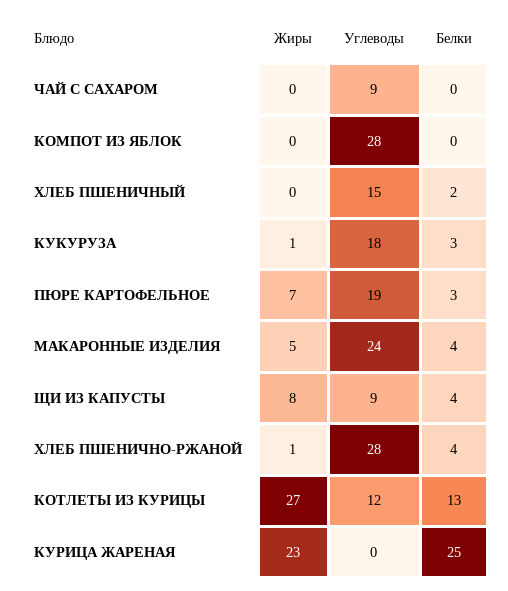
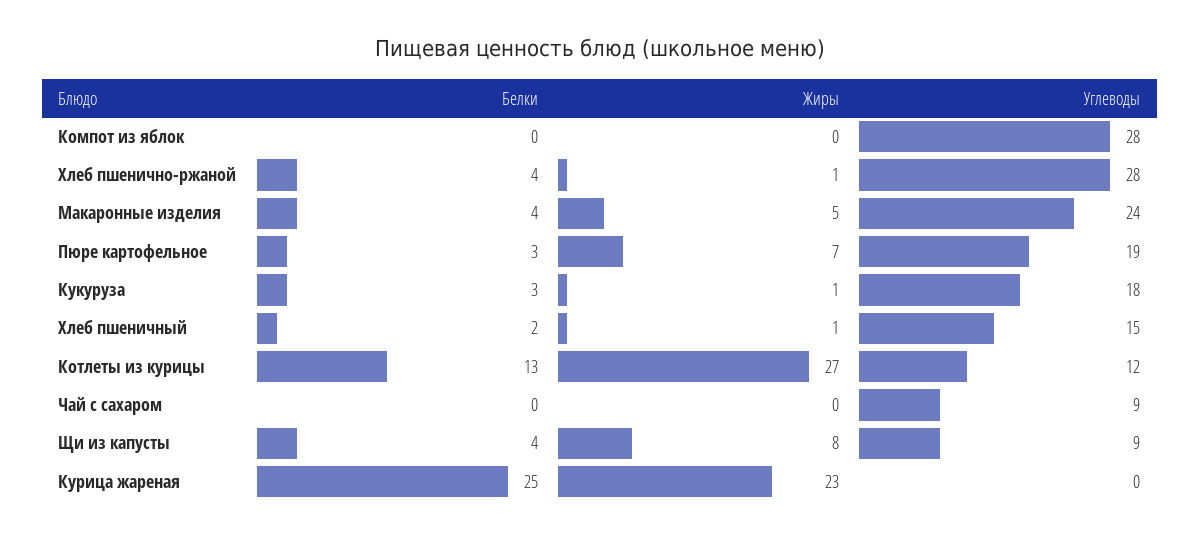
Жиры, ХЛЕБ ПШЕНИЧНЫЙ: 0 -> 1

